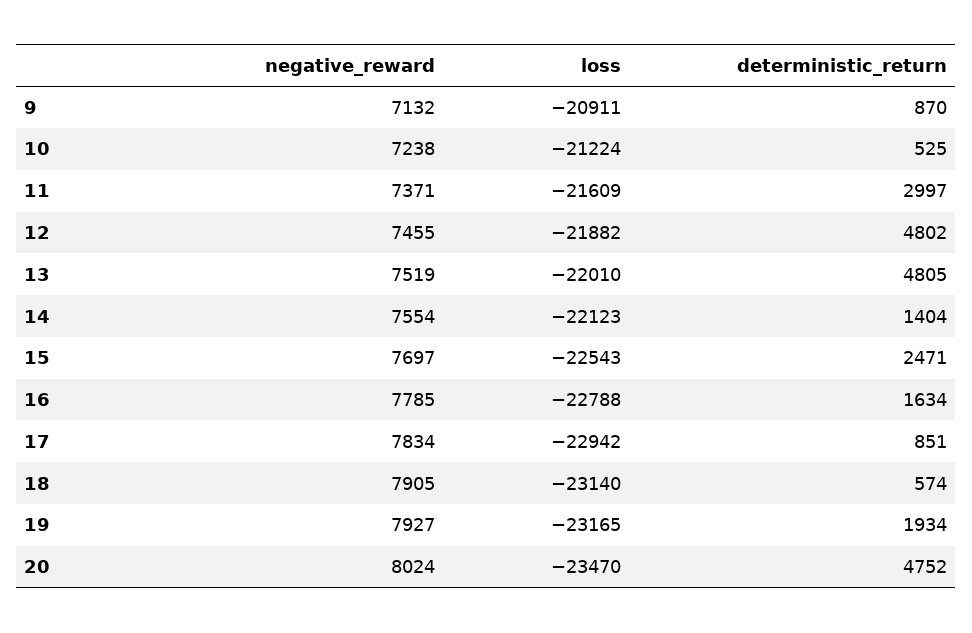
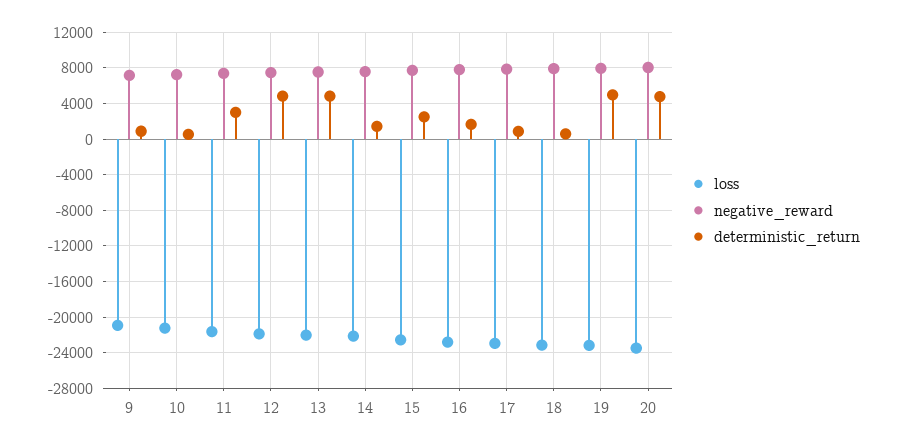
deterministic_return, 19: 1934 -> 5000

